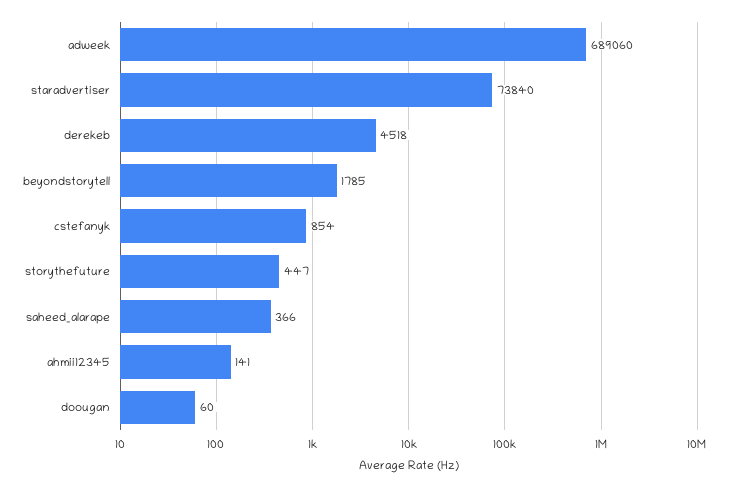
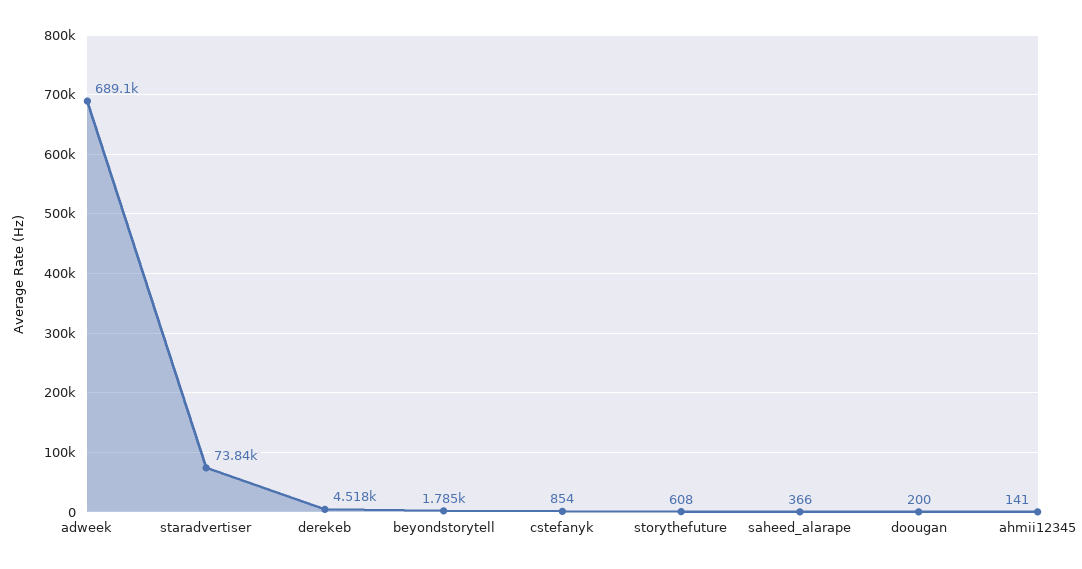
storythefuture: 447 -> 608
doougan: 60 -> 200

